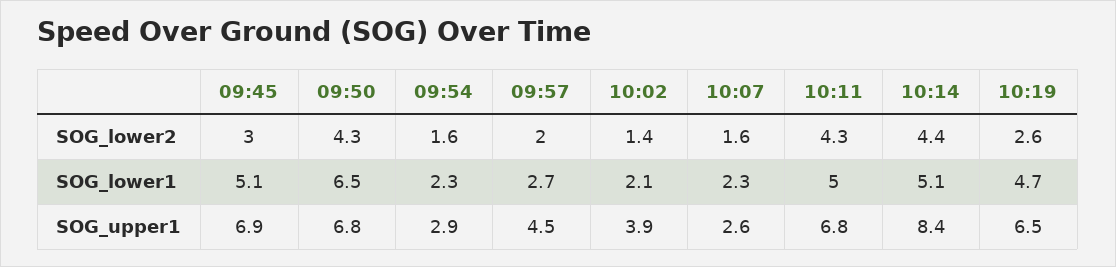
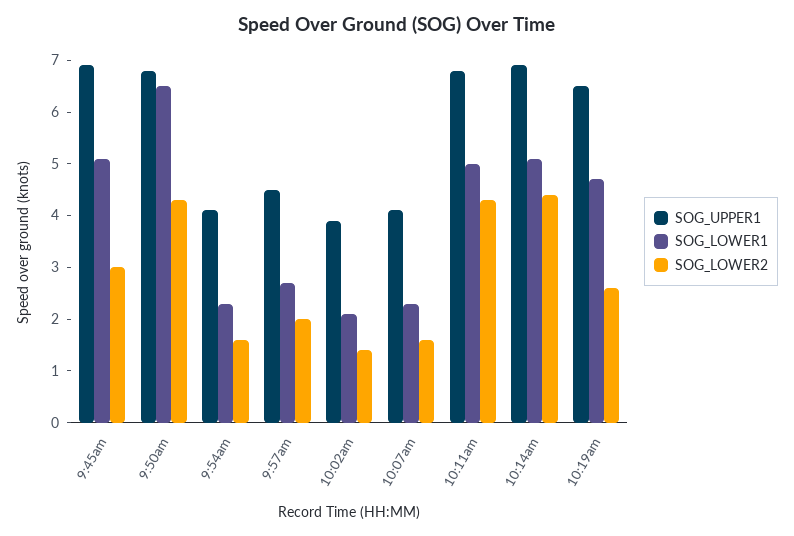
SOG_upper1, 09:54: 2.9 -> 4
SOG_upper1, 10:07: 2.6 -> 4
SOG_upper1, 10:14: 8.4 -> 7

